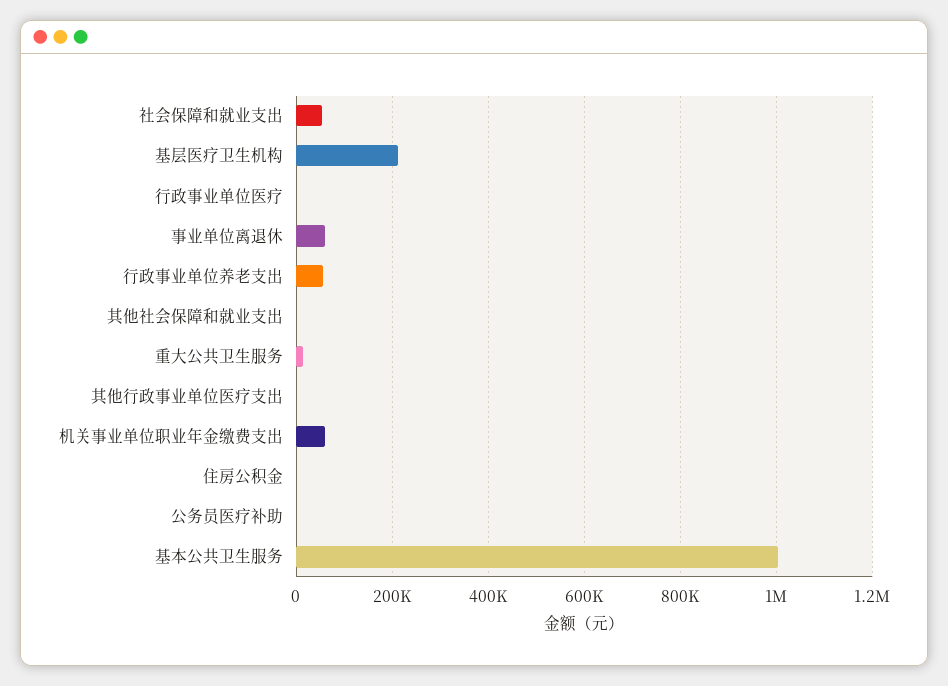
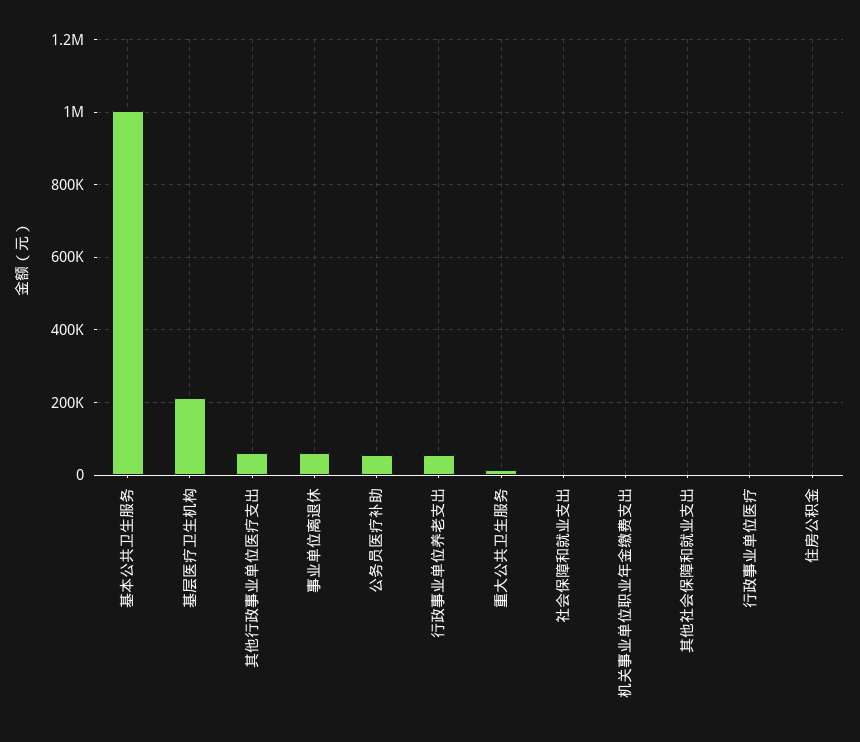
社会保障和就业支出: 60000 -> 0
其他行政事业单位医疗支出: 0 -> 60000
机关事业单位职业年金缴费支出: 60000 -> 0
公务员医疗补助: 0 -> 60000

